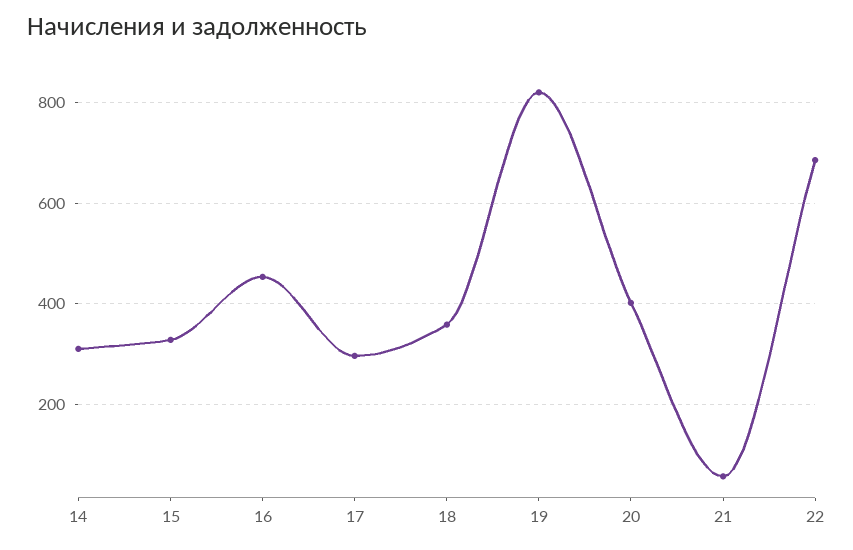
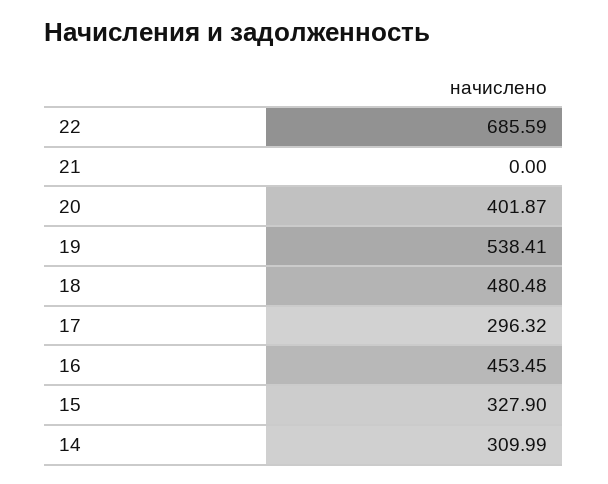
18: 360 -> 480.48
19: 820 -> 538.41
21: 60 -> 0

